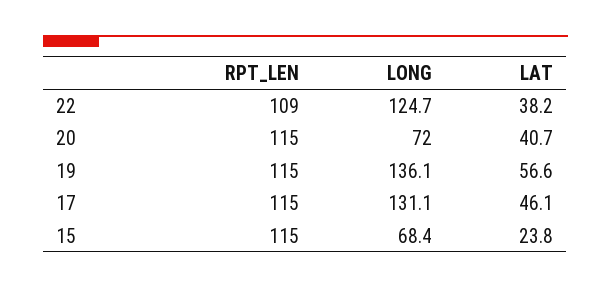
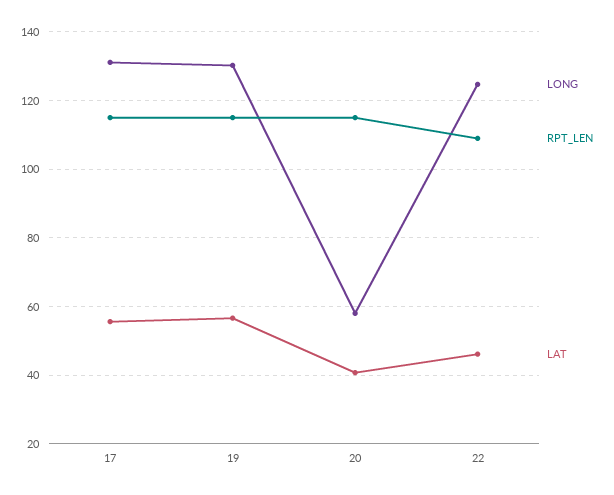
LAT, 22: 38.2 -> 46
LONG, 20: 72 -> 58
LONG, 19: 136.1 -> 130
LAT, 17: 46.1 -> 56
RPT_LEN, 15: 115 -> none
LONG, 15: 68.4 -> none
LAT, 15: 23.8 -> none

